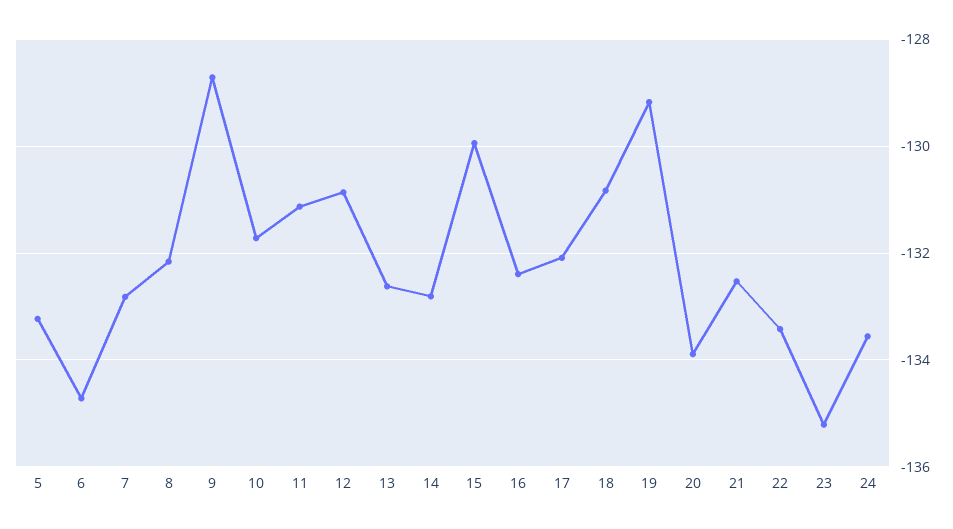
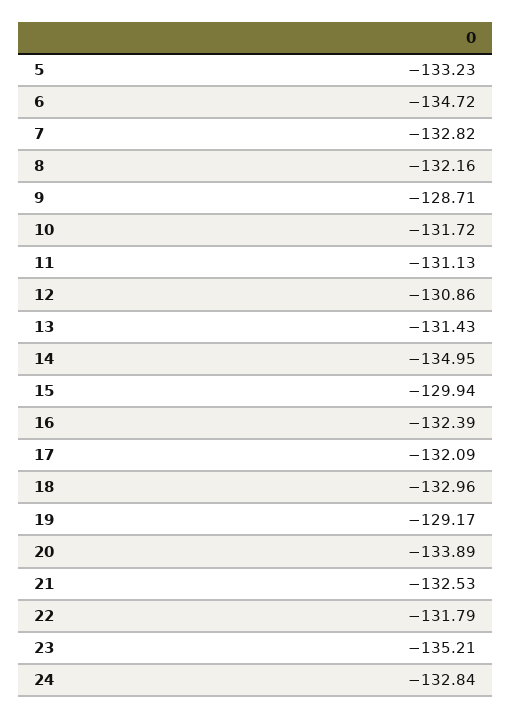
13: -132.6 -> -131.43
14: -132.8 -> -134.95
18: -130.8 -> -132.96
22: -133.4 -> -131.79
24: -133.6 -> -132.84

